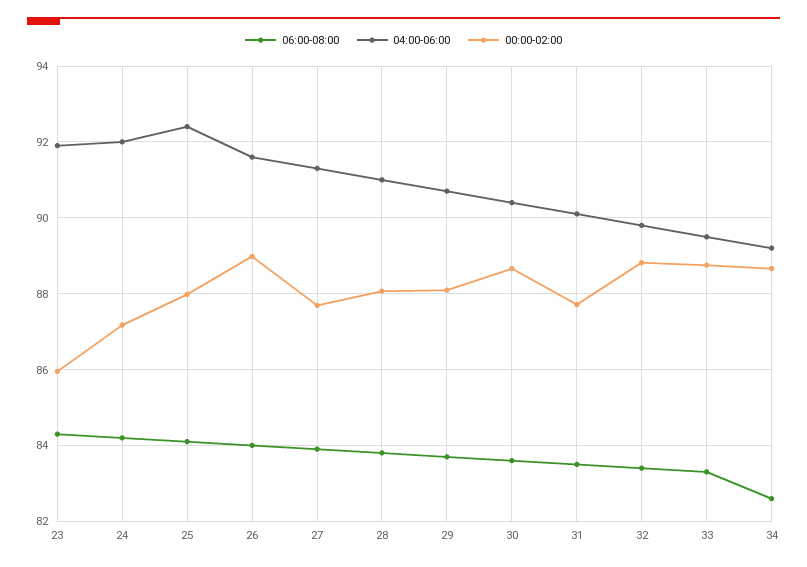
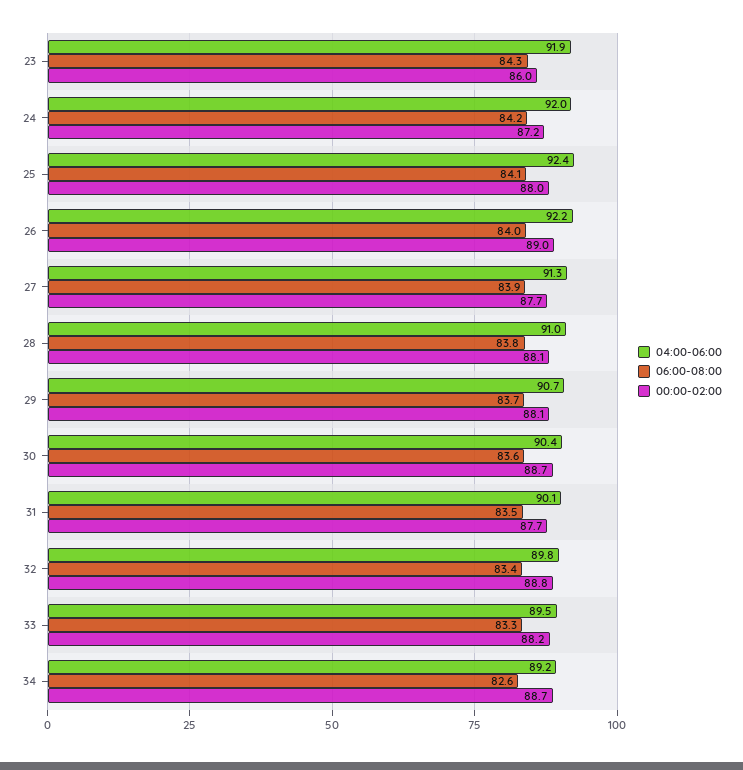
04:00-06:00, 26: 91.6 -> 92.2
00:00-02:00, 33: 88.8 -> 88.2

